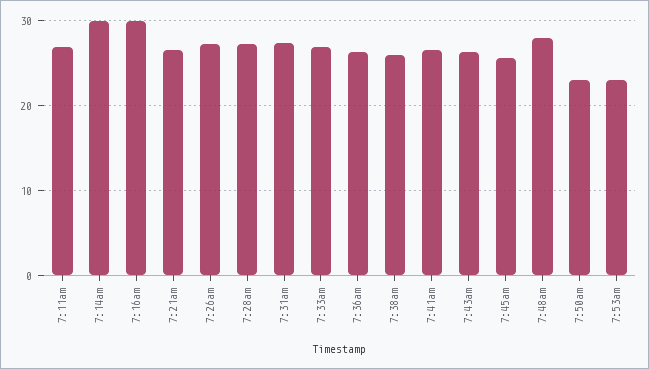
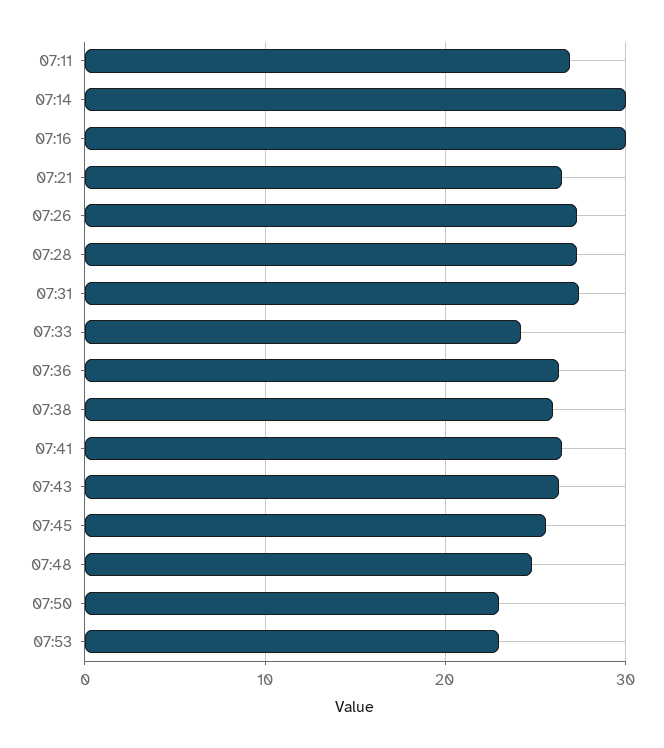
7:33am: 27 -> 24
7:48am: 28 -> 25

